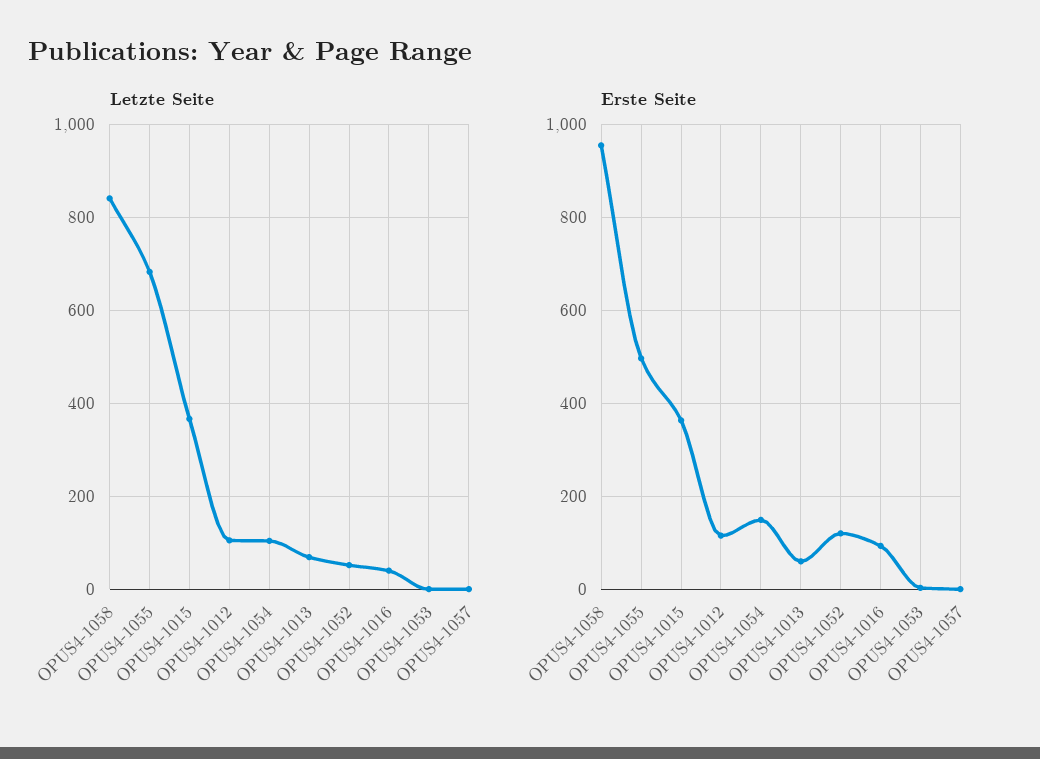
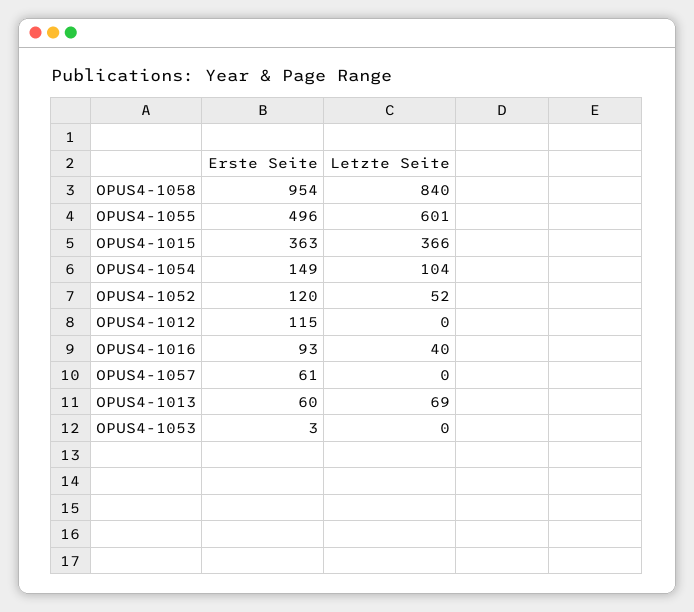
Letzte Seite, OPUS4-1055: 680 -> 601
Letzte Seite, OPUS4-1012: 100 -> 0
Erste Seite, OPUS4-1057: 0 -> 61

